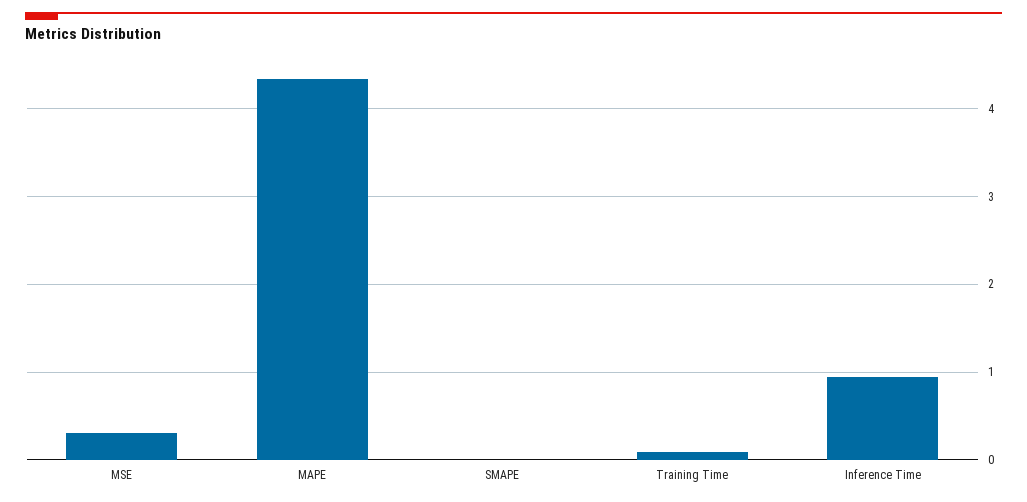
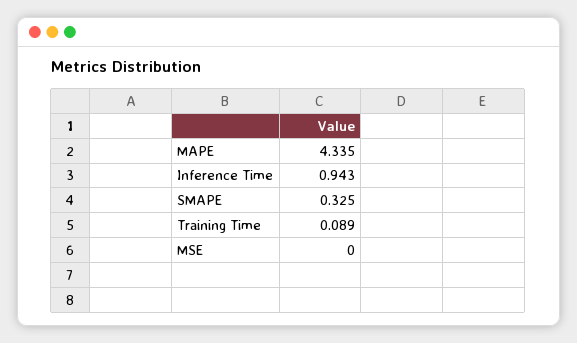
MSE: 0.3 -> 0
SMAPE: 0 -> 0.325

